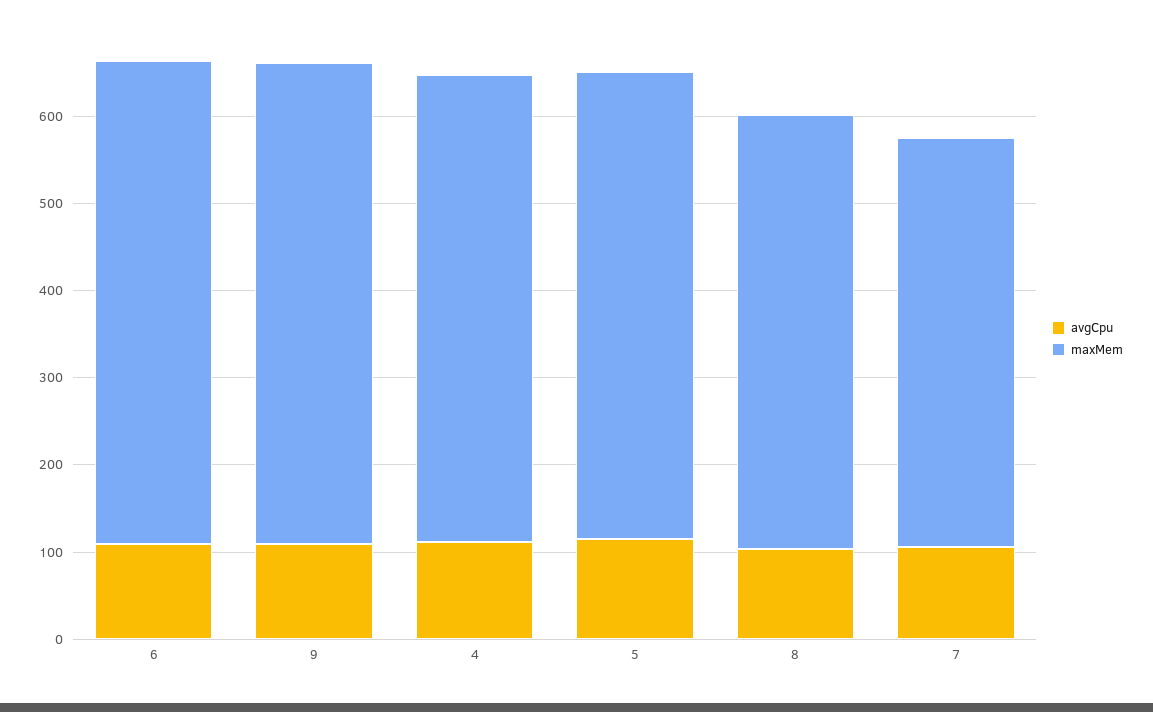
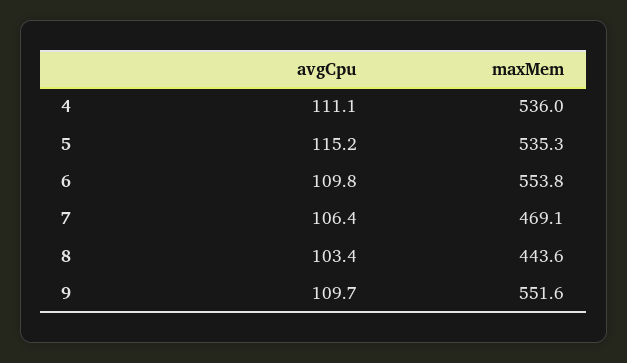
maxMem, 8: 500 -> 443.6

